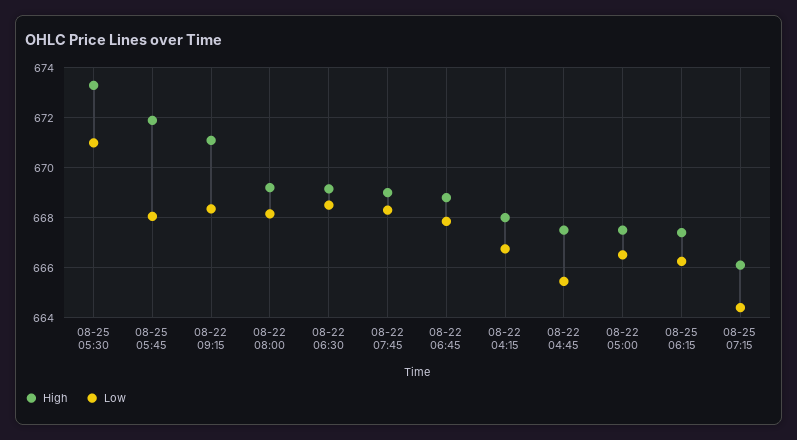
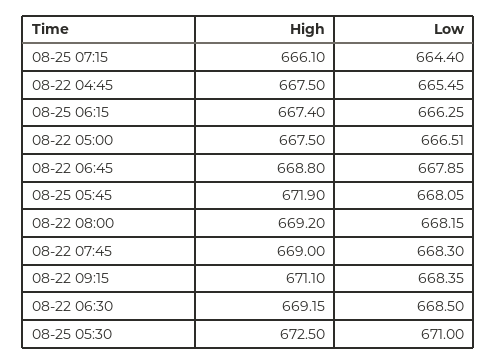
High, 08-25 05:30: 673.25 -> 672.5
High, 08-22 04:15: 668 -> none
Low, 08-22 04:15: 666.75 -> none

